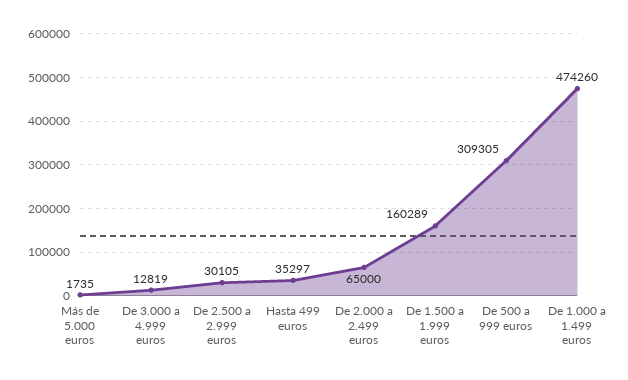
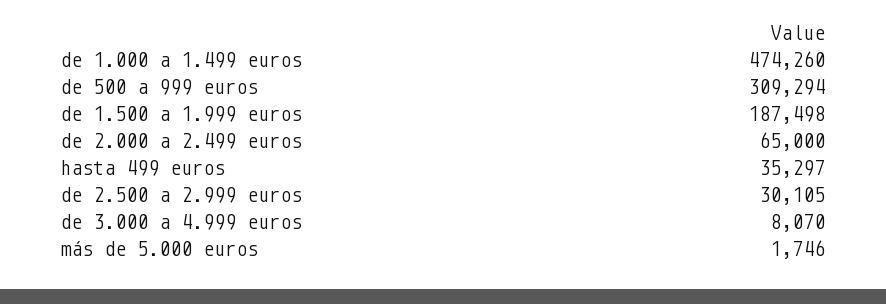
Más de 5.000 euros: 1735 -> 1746
De 3.000 a 4.999 euros: 12819 -> 8070
De 1.500 a 1.999 euros: 160289 -> 187498
De 500 a 999 euros: 309305 -> 309294

